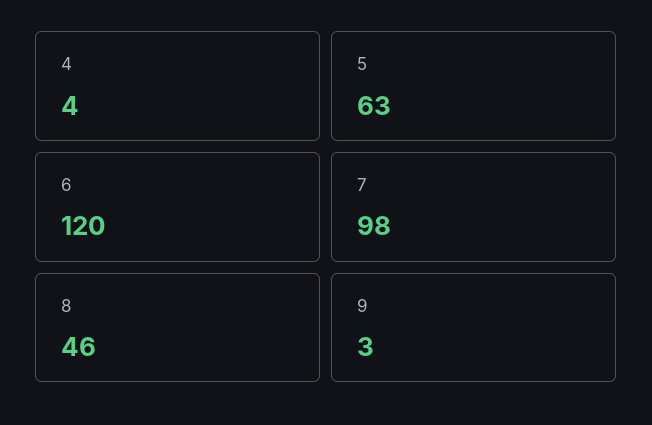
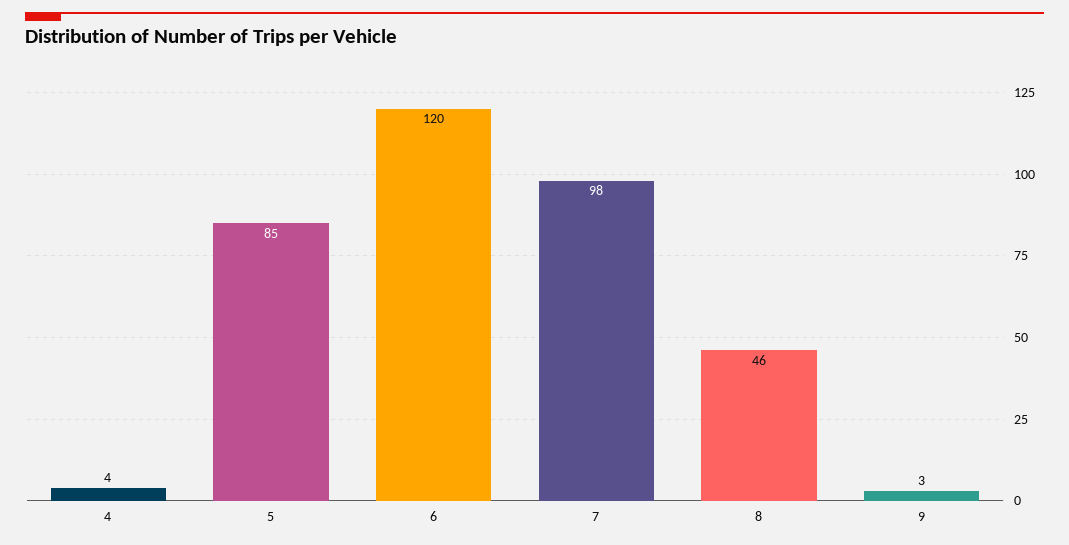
5: 63 -> 85

